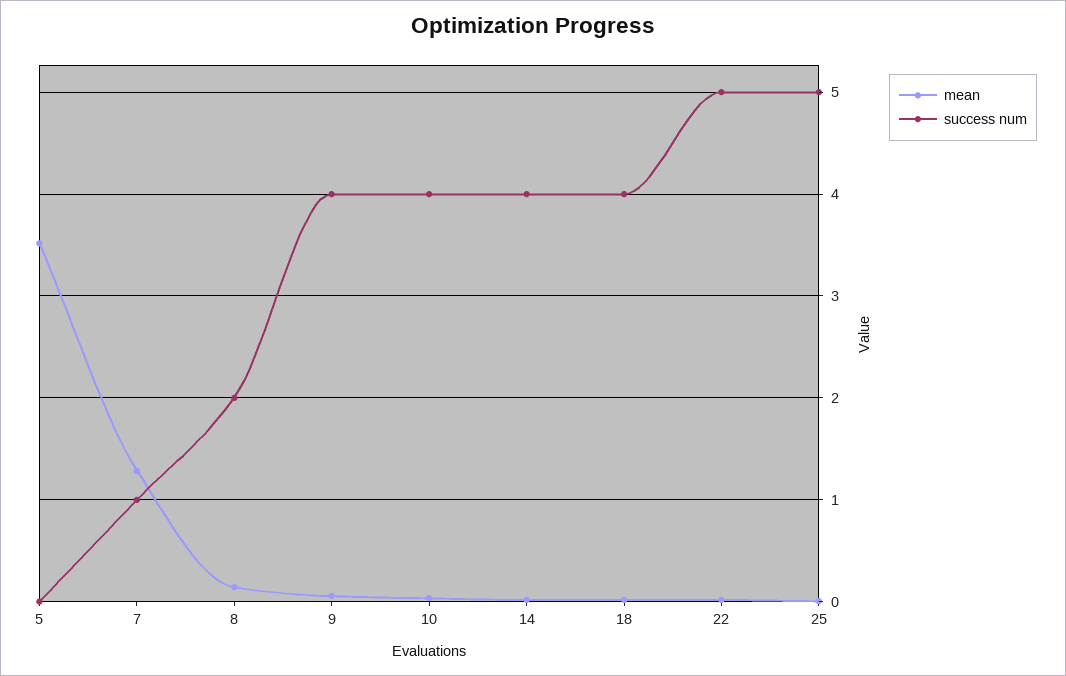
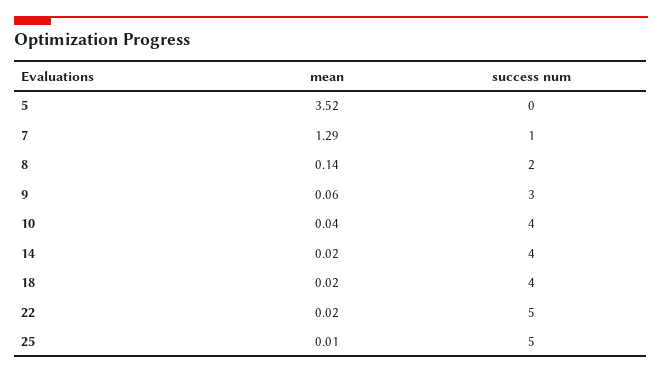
success num, 9: 4 -> 3

